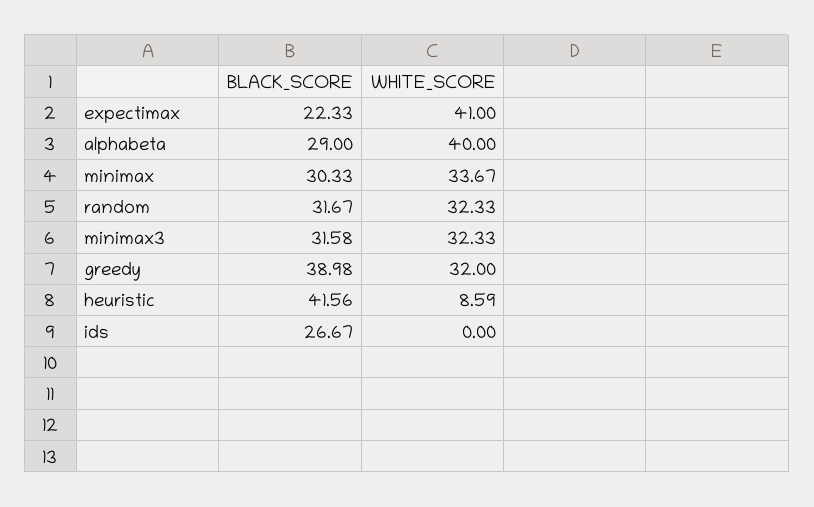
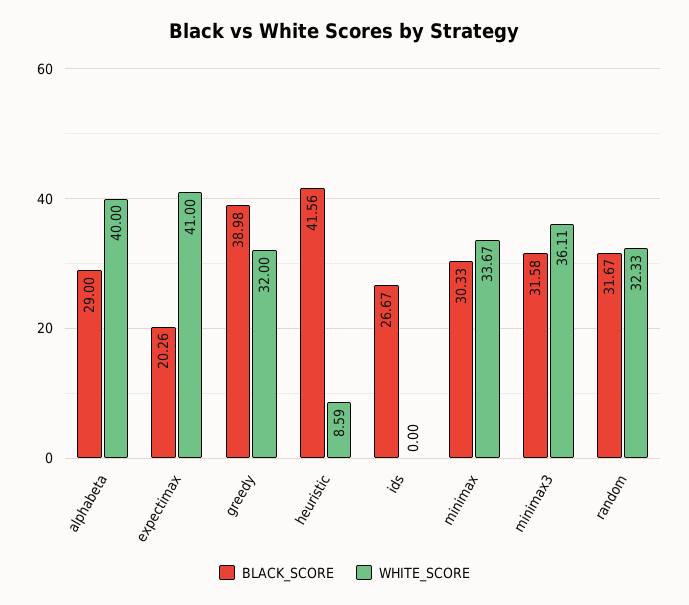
BLACK_SCORE, expectimax: 22.33 -> 20.26
WHITE_SCORE, minimax3: 32.33 -> 36.11

